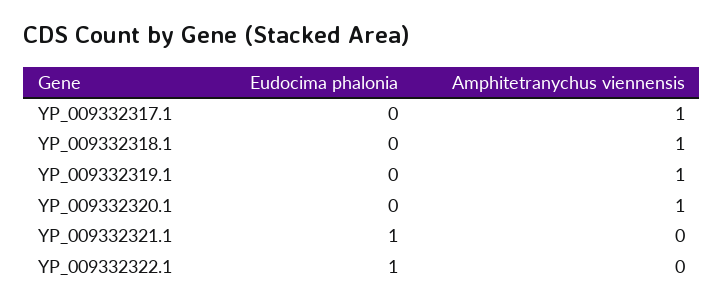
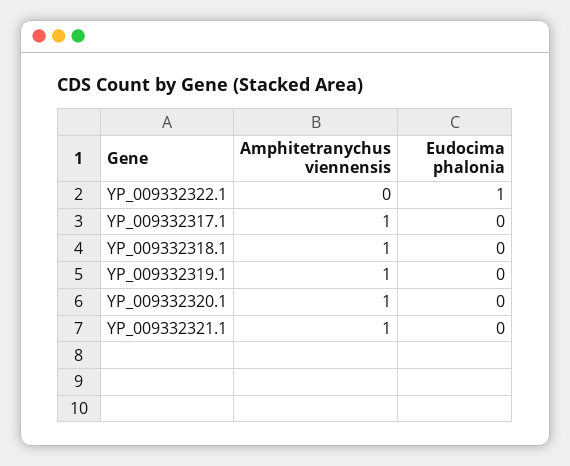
Eudocima phalonia, YP_009332321.1: 1 -> 0
Amphitetranychus viennensis, YP_009332321.1: 0 -> 1

